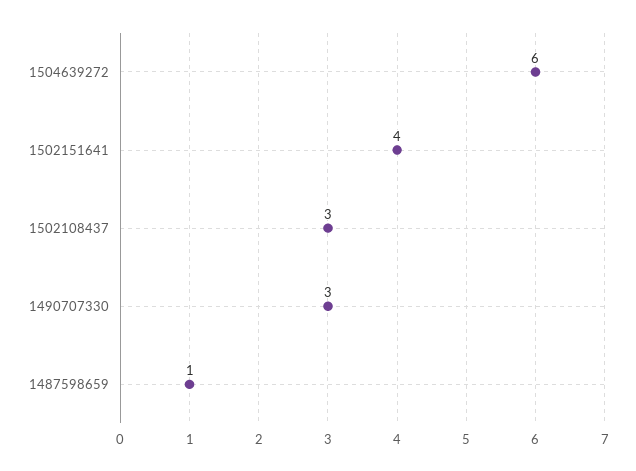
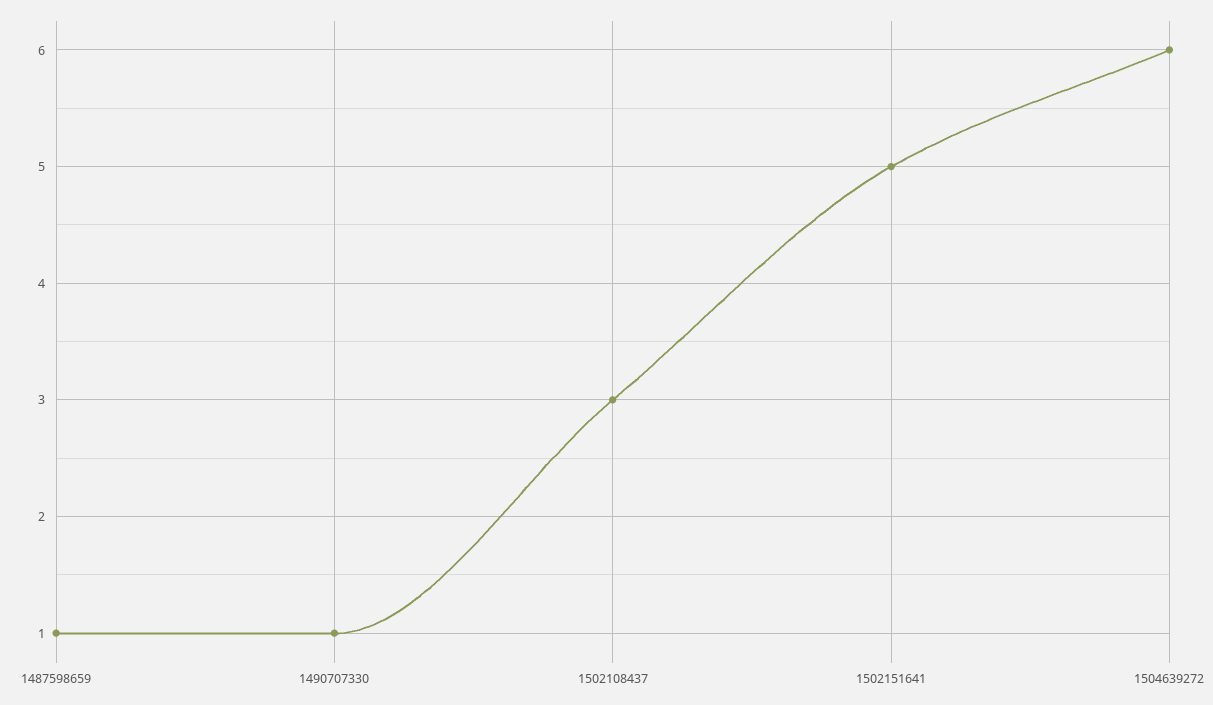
1502151641: 4 -> 5
1490707330: 3 -> 1

